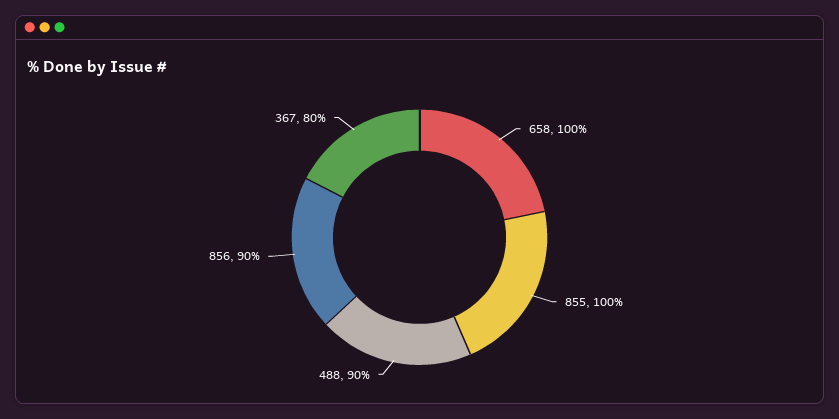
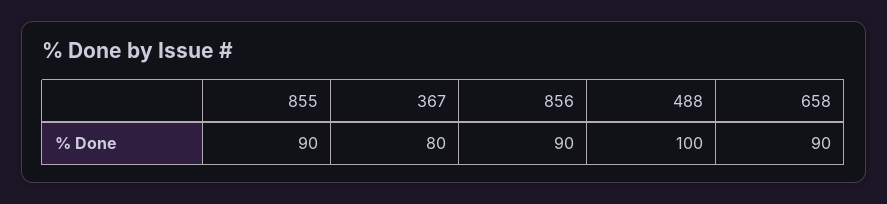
658: 100 -> 90
855: 100 -> 90
488: 90 -> 100

